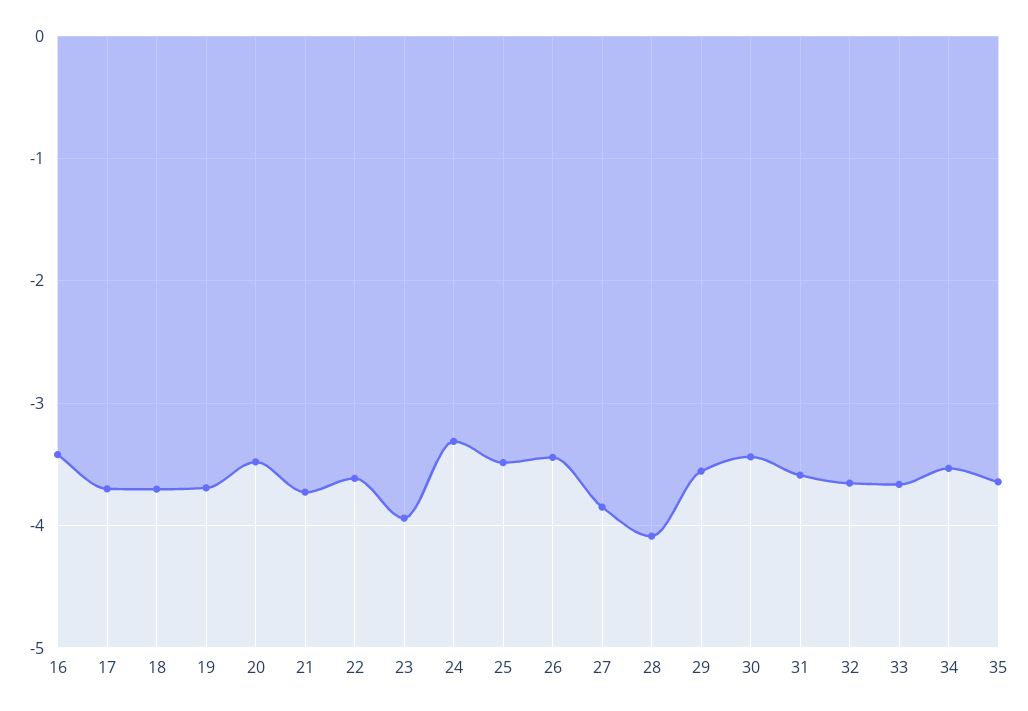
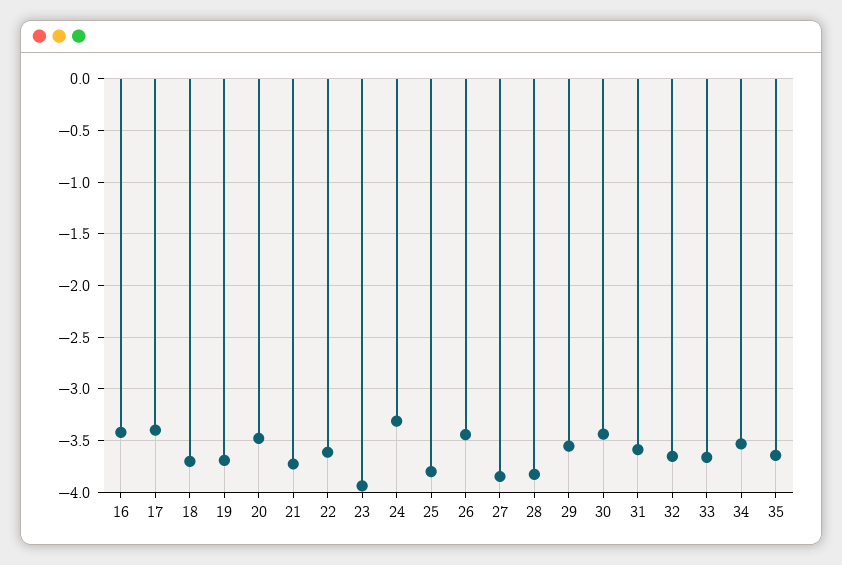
17: -3.7 -> -3.4
25: -3.5 -> -3.8
28: -4.1 -> -3.8

